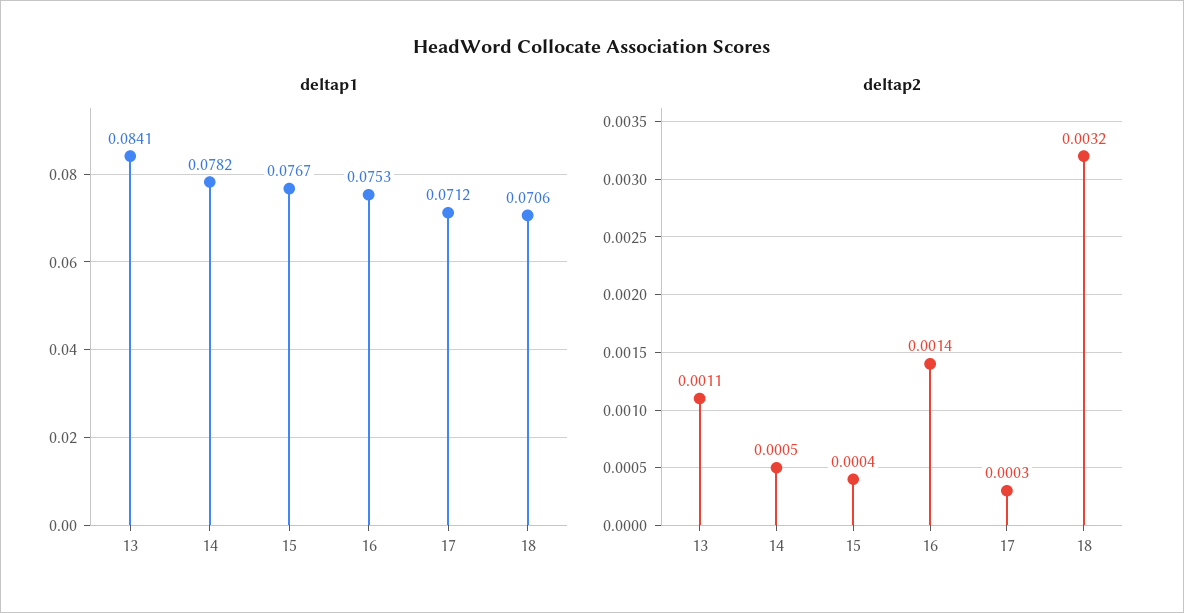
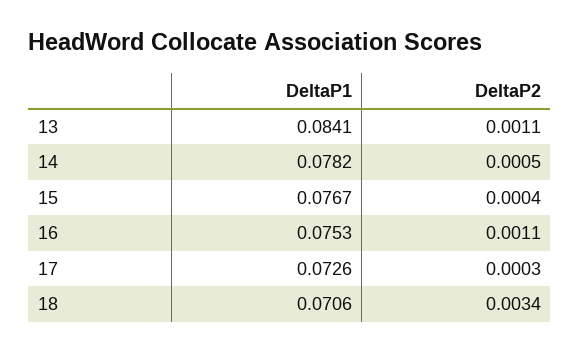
deltap1, 17: 0.0712 -> 0.0726
deltap2, 16: 0.0014 -> 0.0011
deltap2, 18: 0.0032 -> 0.0034

